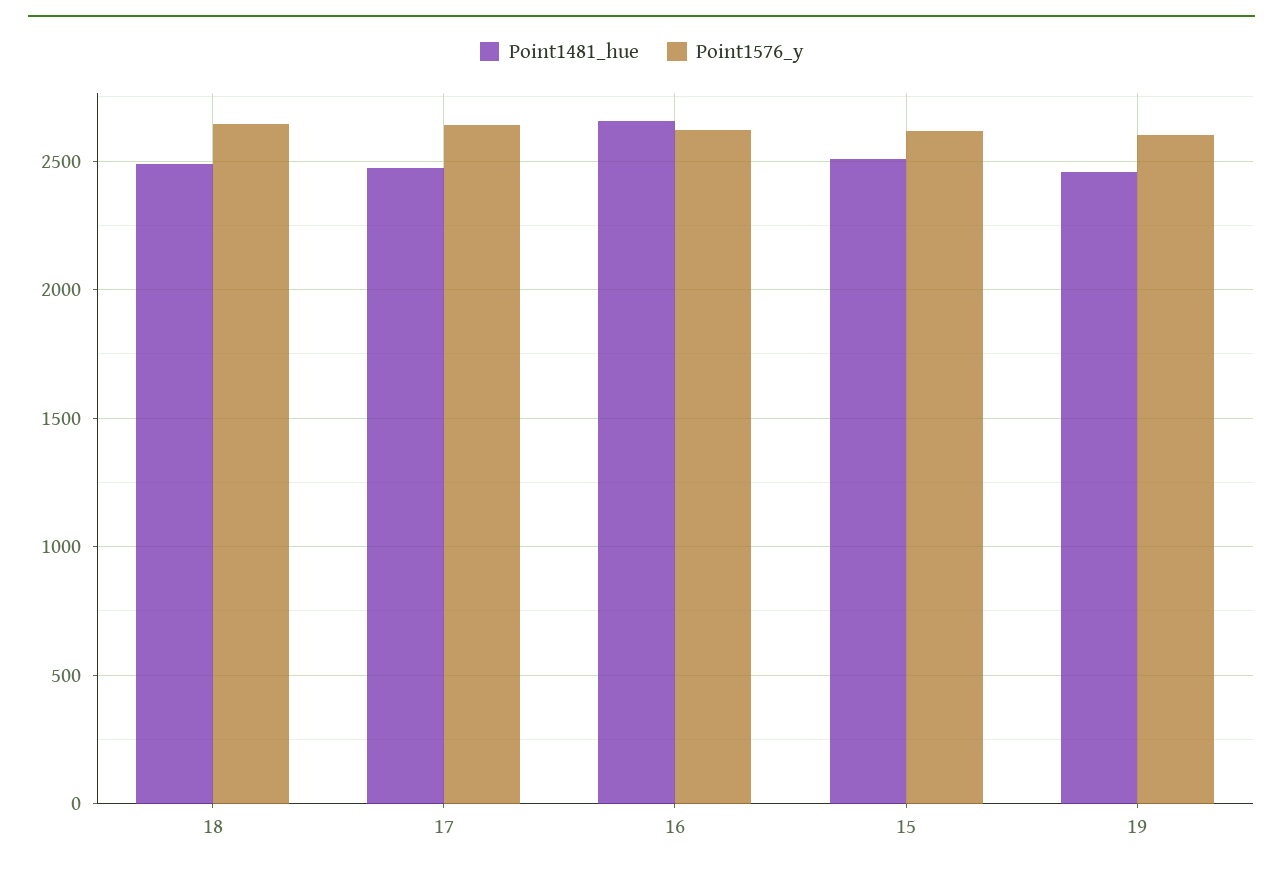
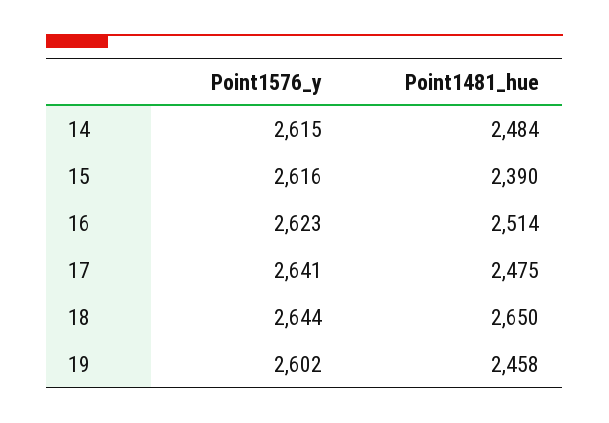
Point1481_hue, 18: 2500 -> 2650
Point1481_hue, 16: 2650 -> 2514
Point1481_hue, 15: 2500 -> 2390
Point1576_y, 14: none -> 2615
Point1481_hue, 14: none -> 2484

